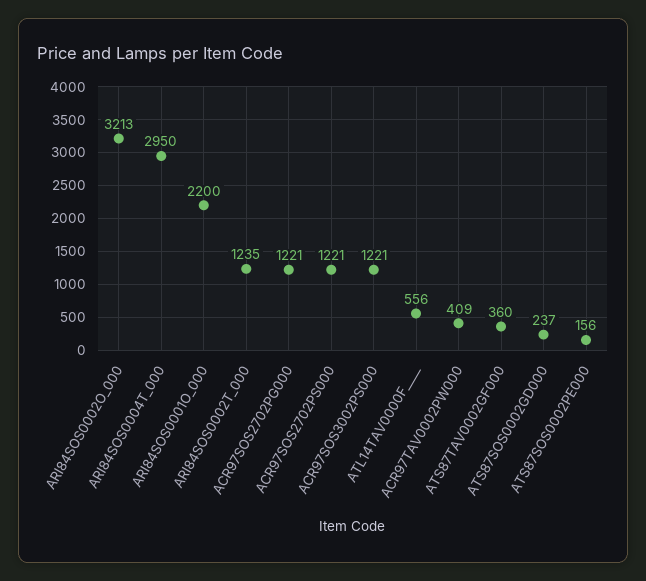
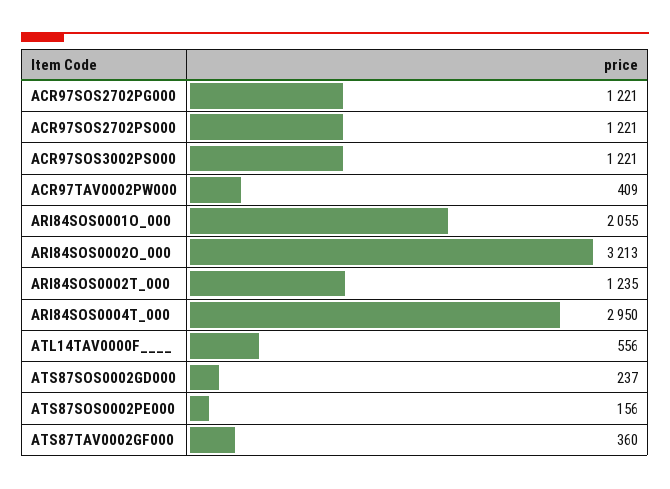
ARI84SOS0001O_000: 2200 -> 2055

